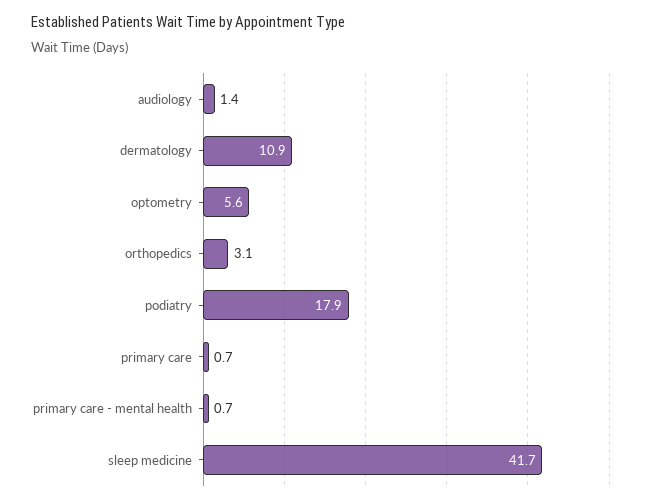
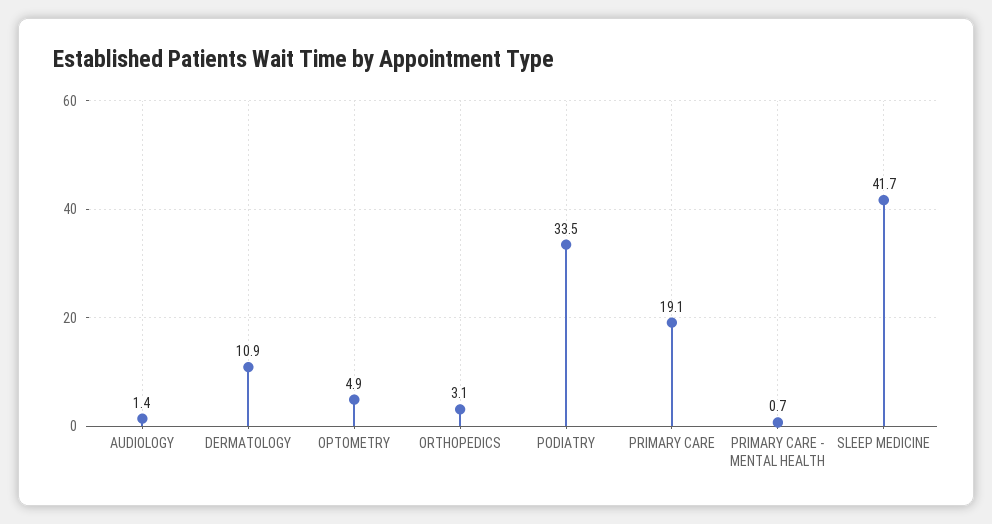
optometry: 5.6 -> 4.9
podiatry: 17.9 -> 33.5
primary care: 0.7 -> 19.1

